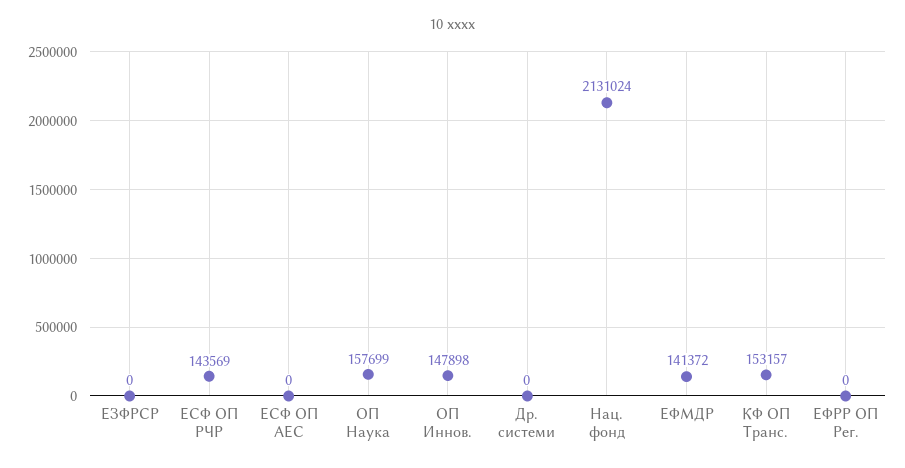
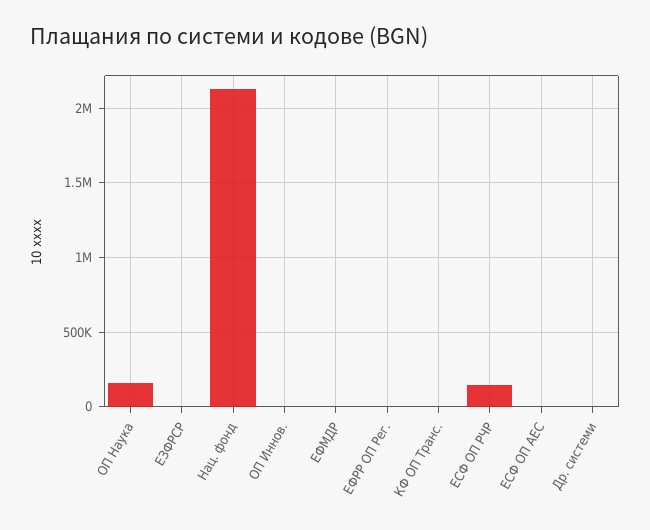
ОП Иннов.: 147898 -> 0
ЕФМДР: 141372 -> 0
КФ ОП Транс.: 153157 -> 0

